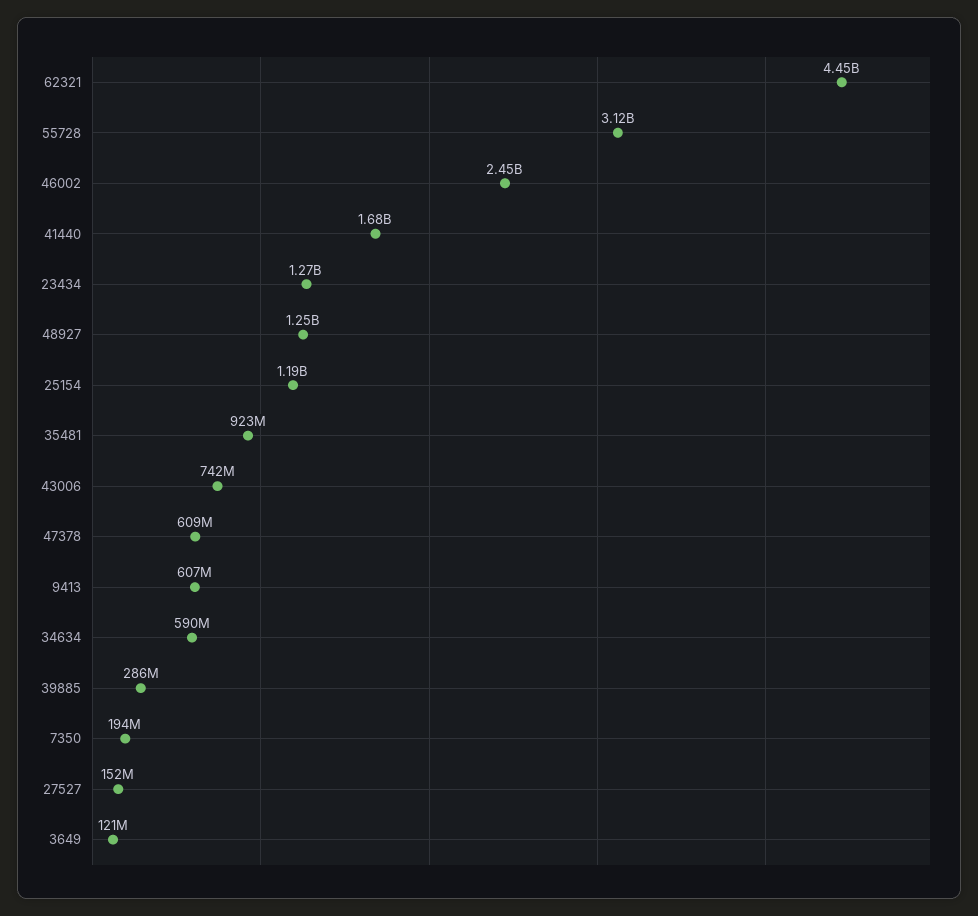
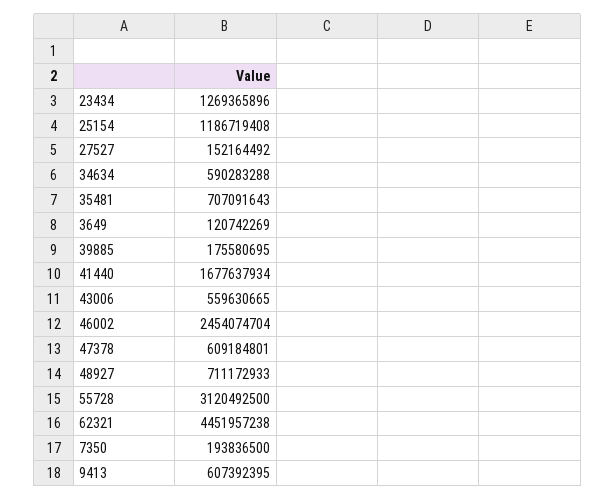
48927: 1250000000 -> 711172933
35481: 923000000 -> 707091643
43006: 742000000 -> 559630665
39885: 286000000 -> 175580695

